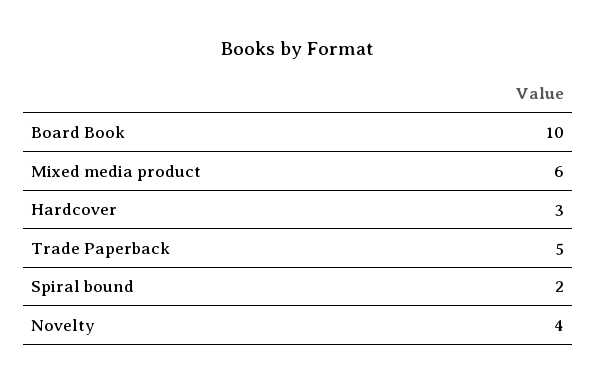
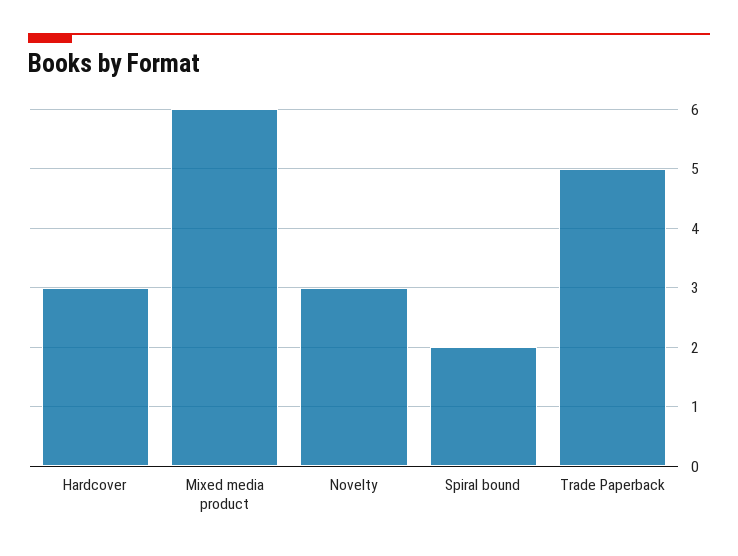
Board Book: 10 -> none
Novelty: 4 -> 3

